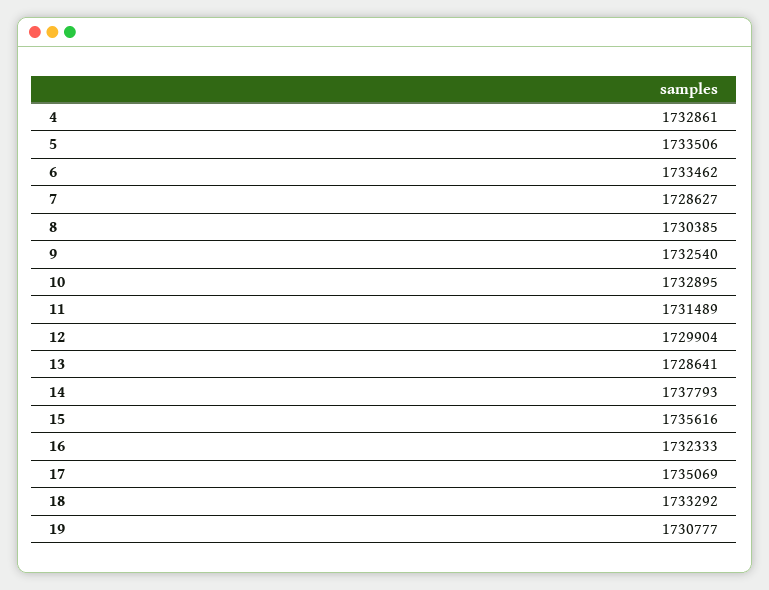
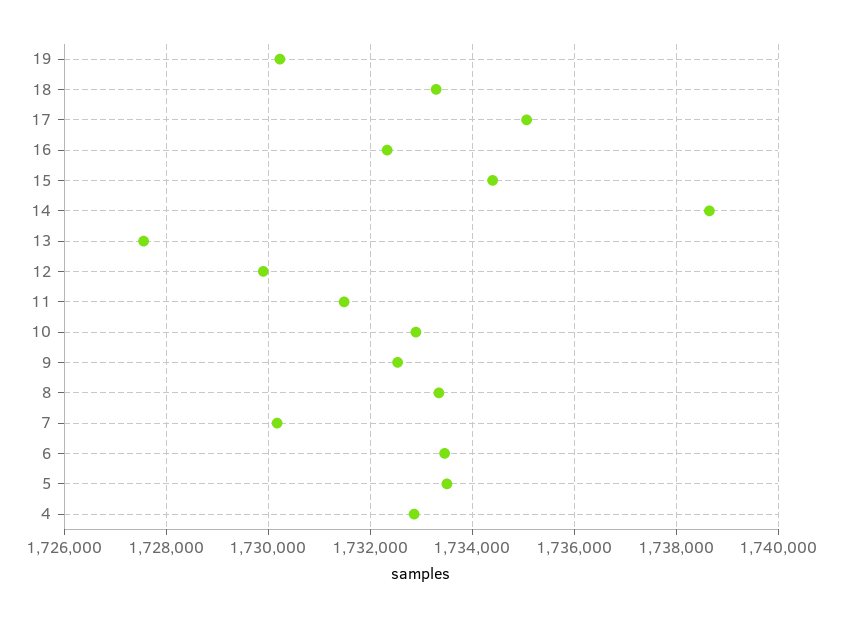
7: 1728627 -> 1730200
8: 1730385 -> 1733400
13: 1728641 -> 1727600
14: 1737793 -> 1738600
15: 1735616 -> 1734400
19: 1730777 -> 1730200

